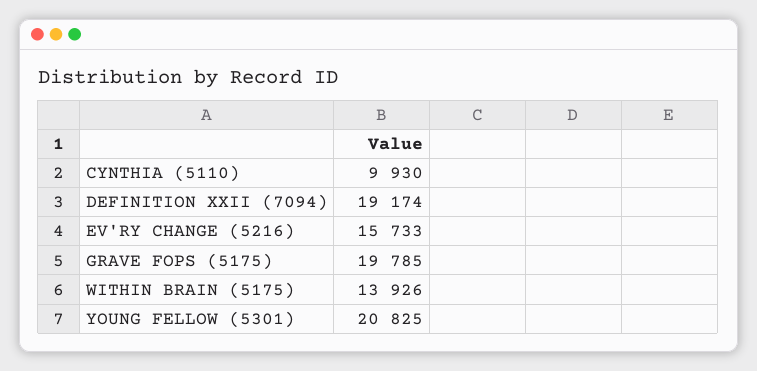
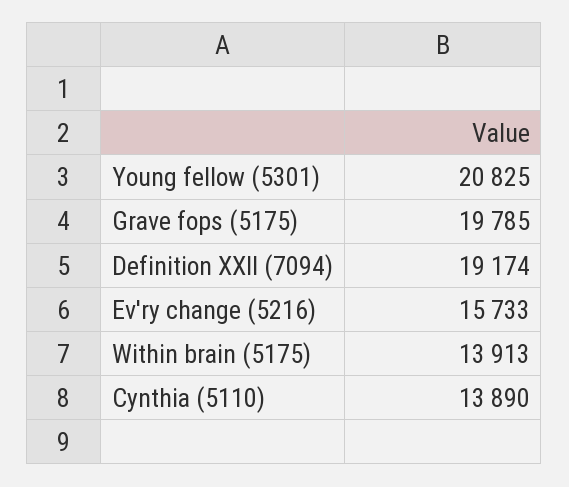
CYNTHIA (5110): 9930 -> 13890
WITHIN BRAIN (5175): 13926 -> 13913

